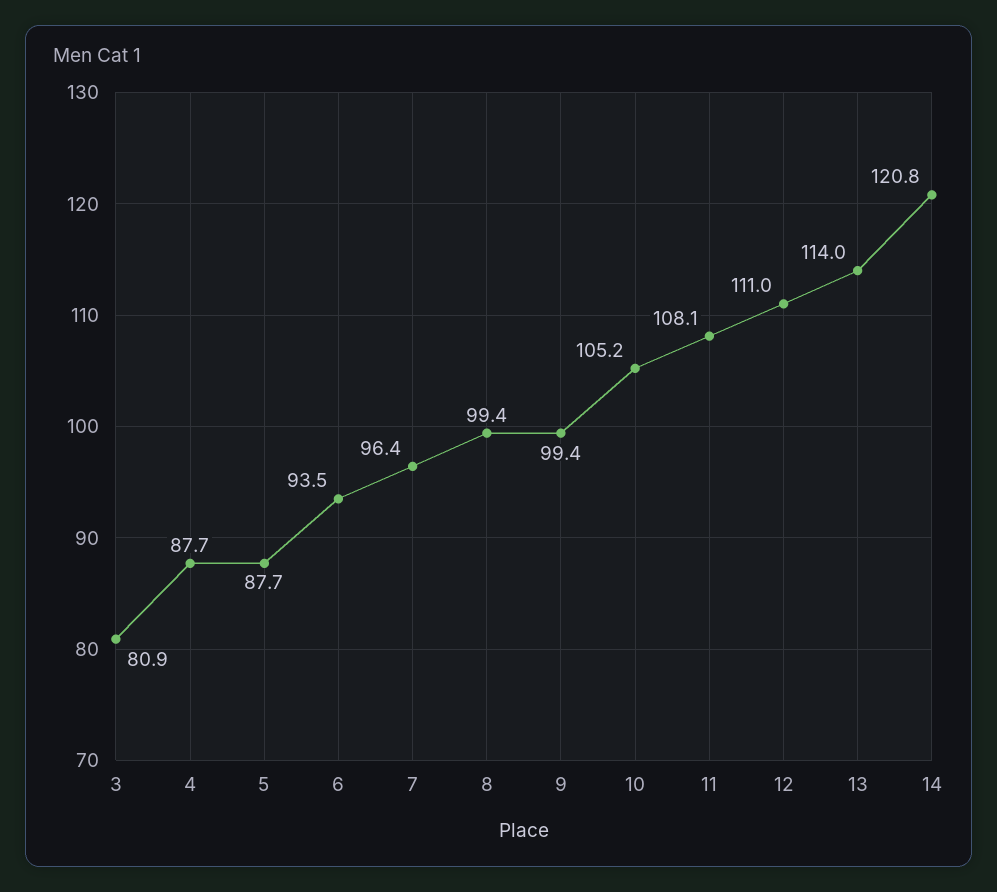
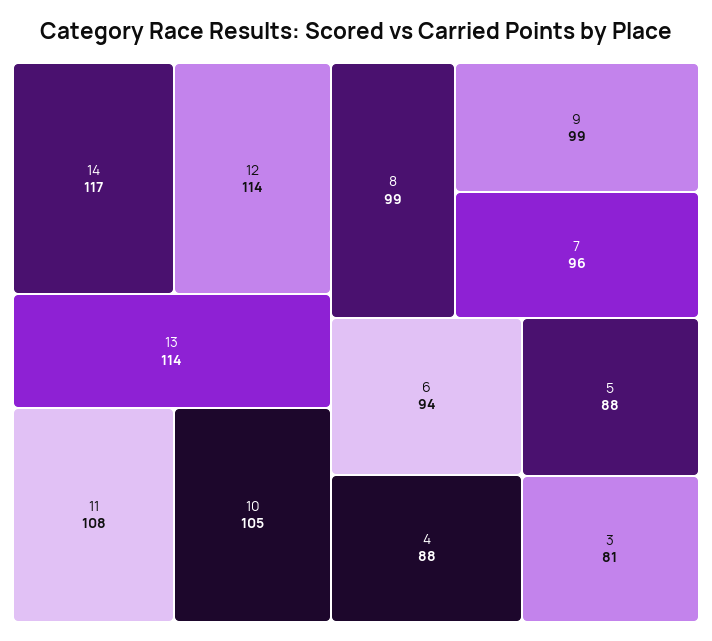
12: 111 -> 114
14: 120.8 -> 117

